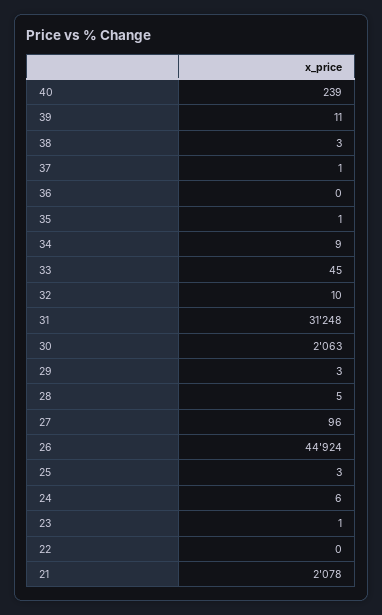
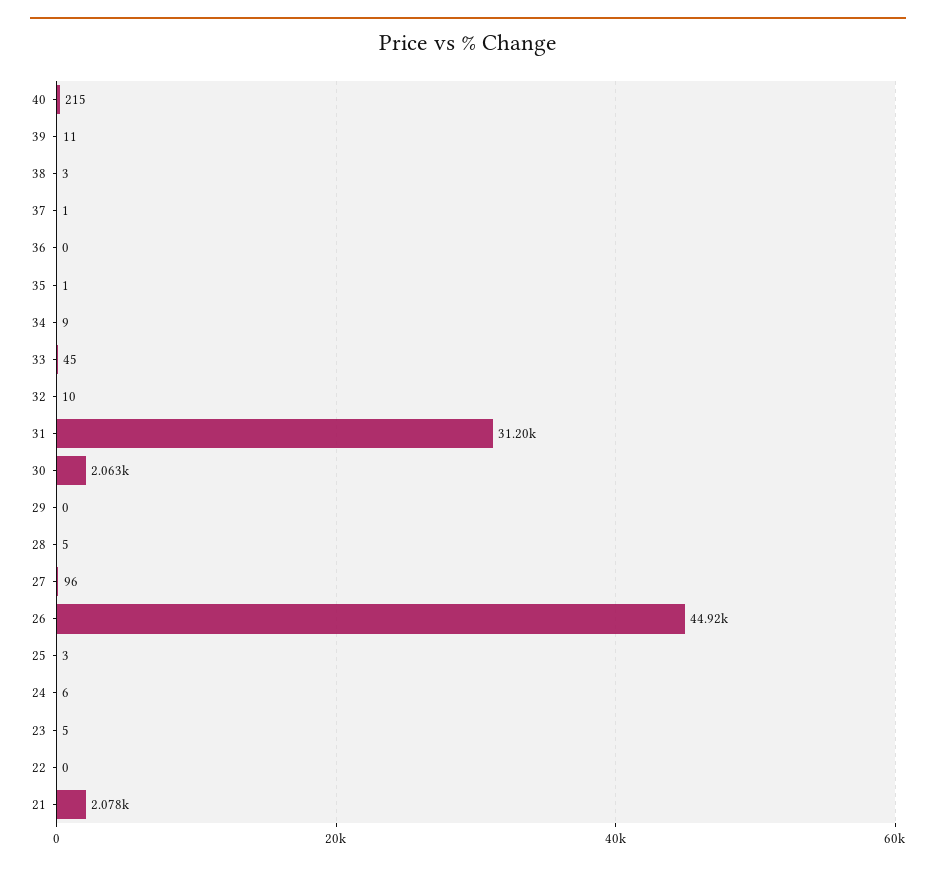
40: 239 -> 215
31: 31248 -> 31200
29: 3 -> 0
23: 1 -> 5

